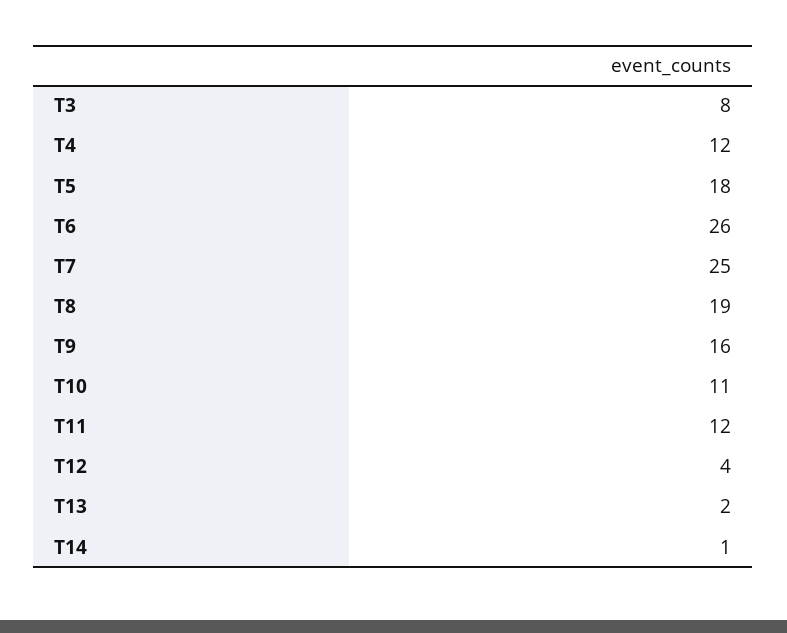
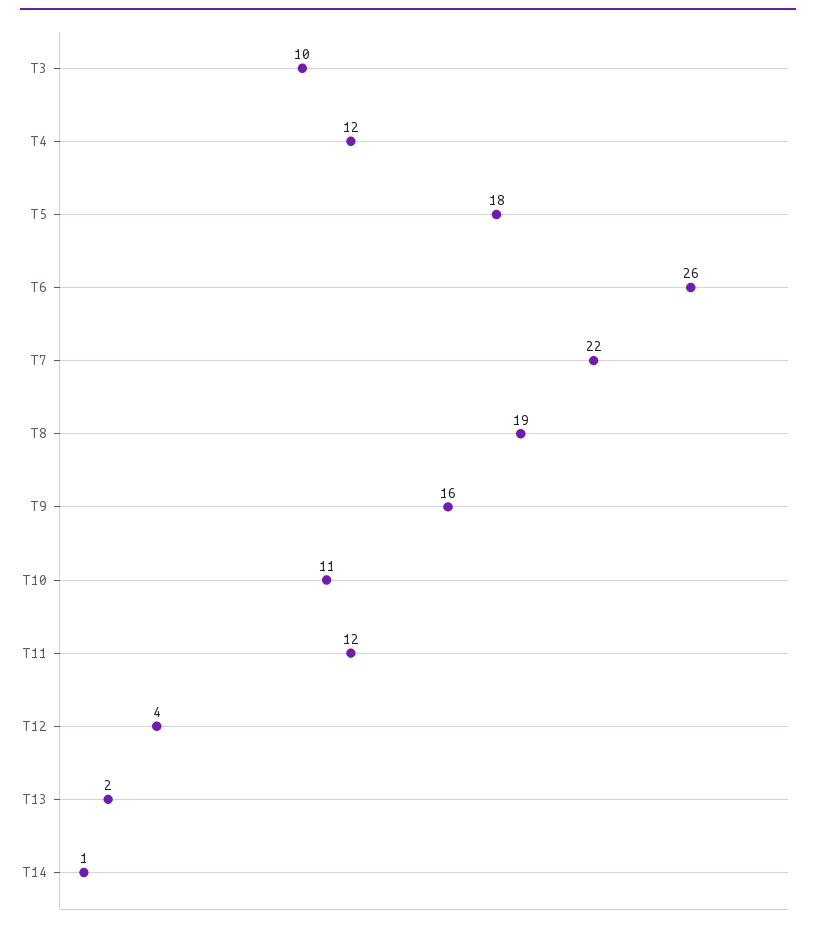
T3: 8 -> 10
T7: 25 -> 22

